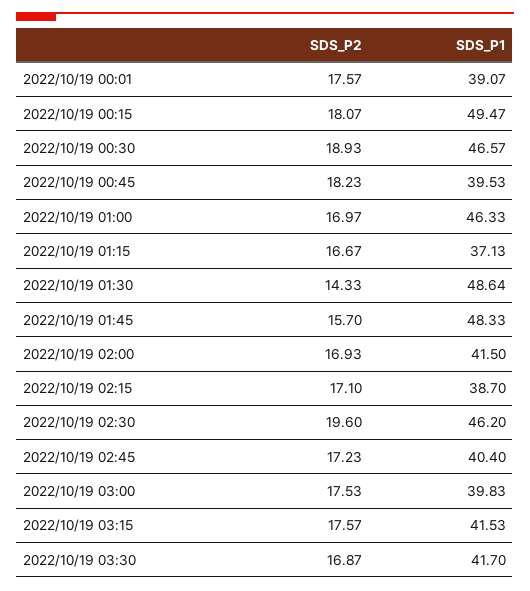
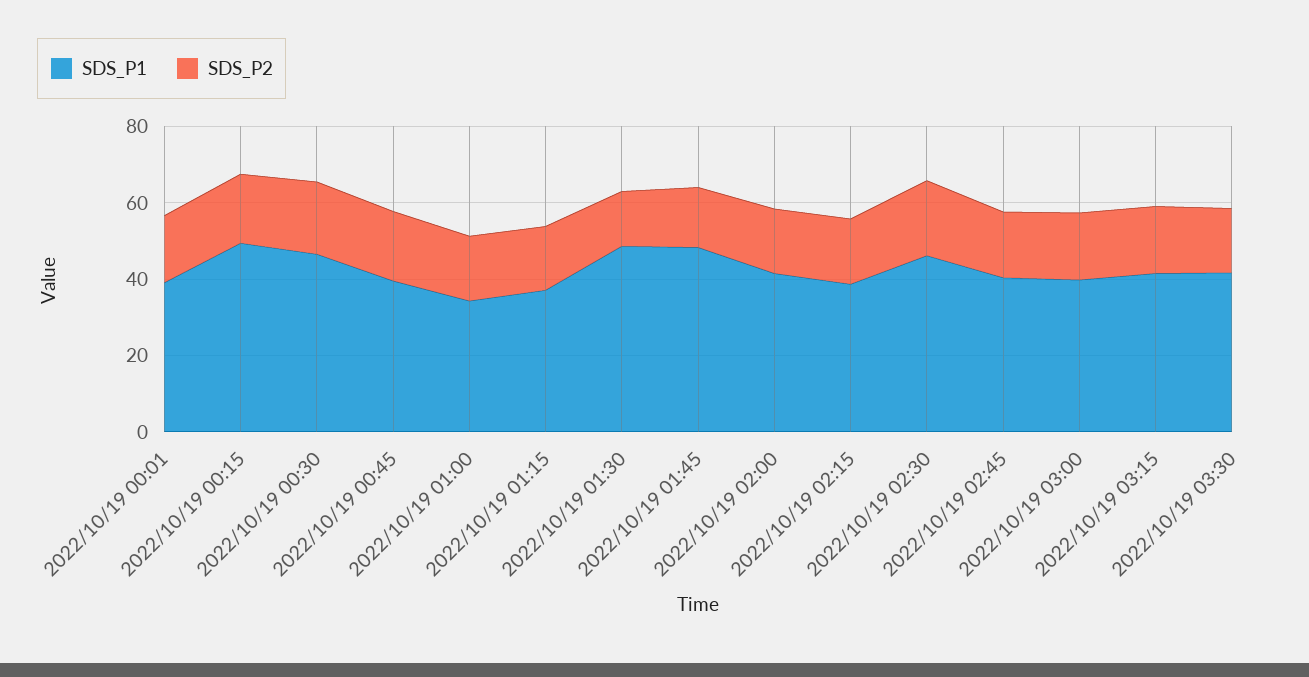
SDS_P1, 2022/10/19 01:00: 46.33 -> 35

